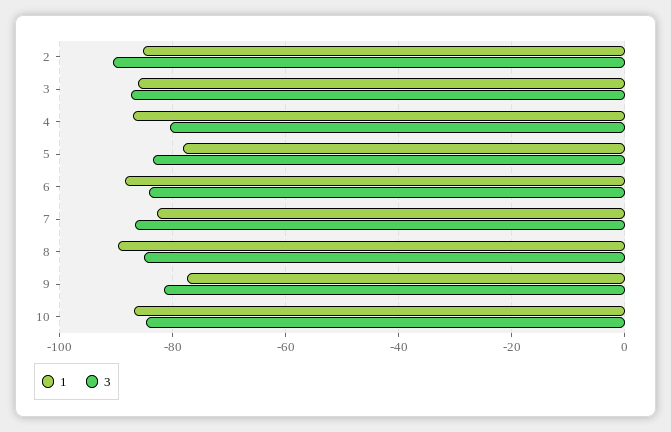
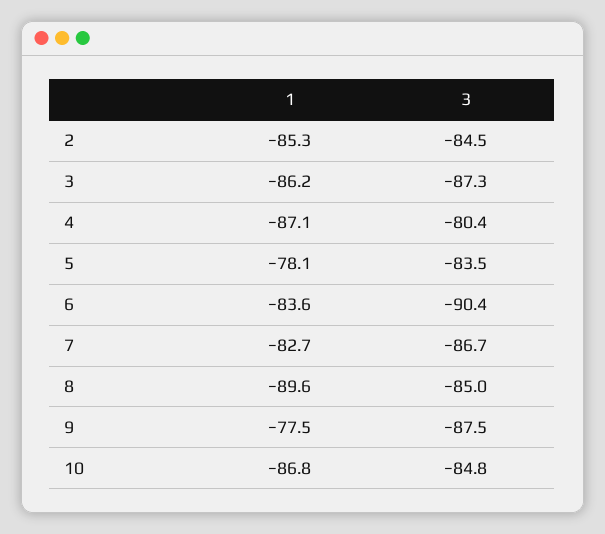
3, 2: -90 -> -84.5
1, 6: -88 -> -83.6
3, 6: -84 -> -90.4
3, 9: -82 -> -87.5

